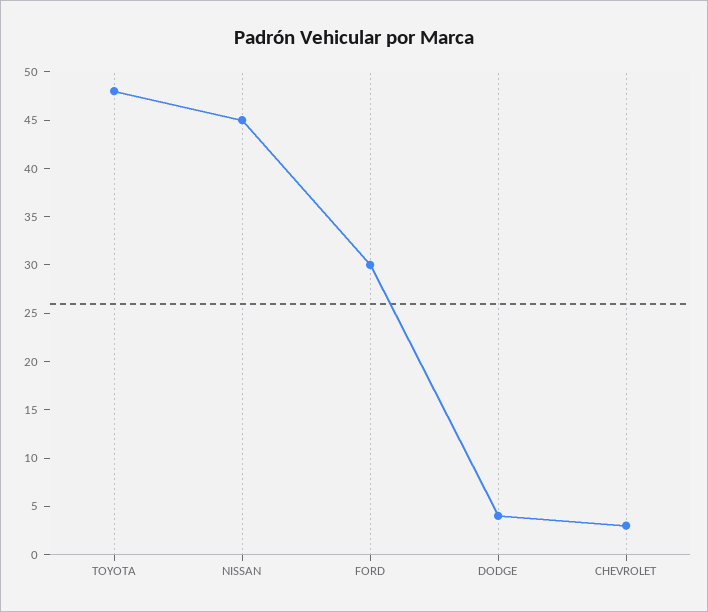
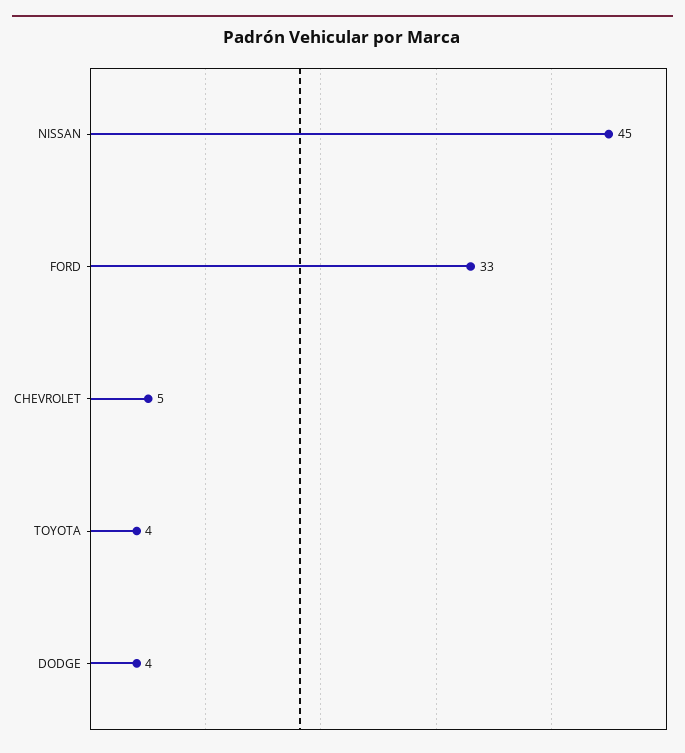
TOYOTA: 48 -> 4
FORD: 30 -> 33
CHEVROLET: 3 -> 5

